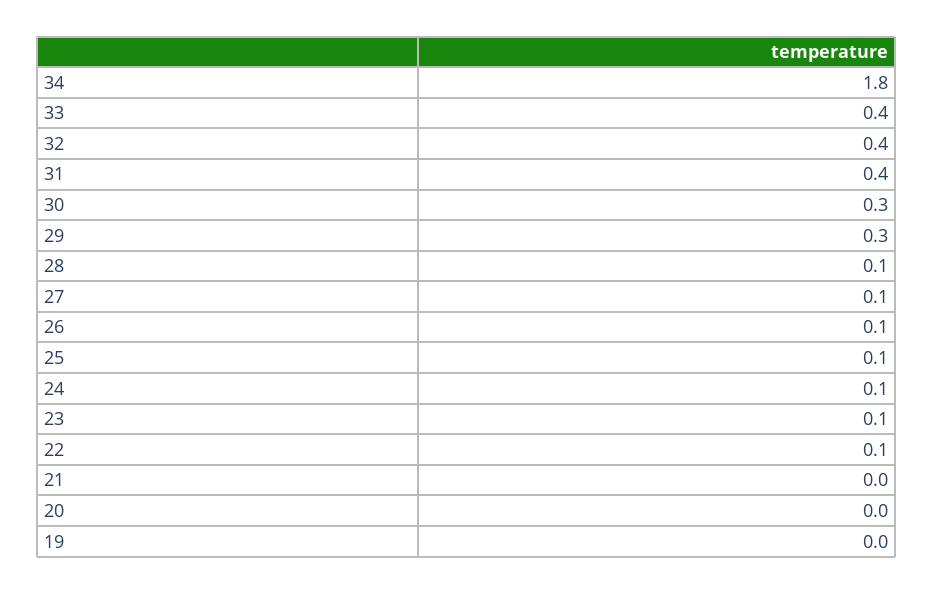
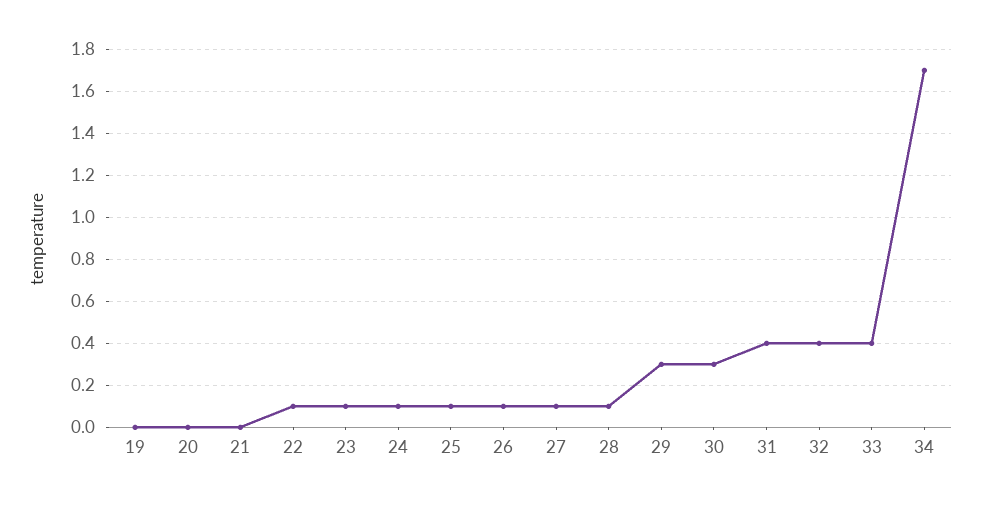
34: 1.8 -> 1.7

